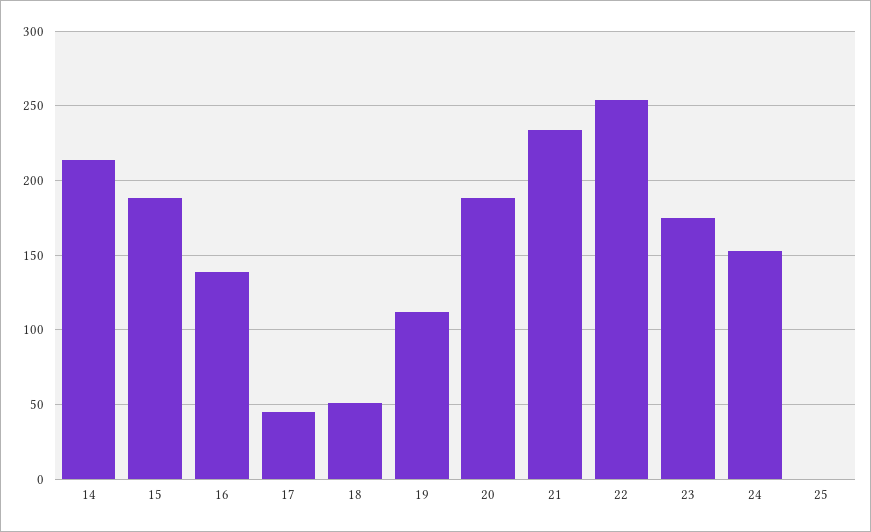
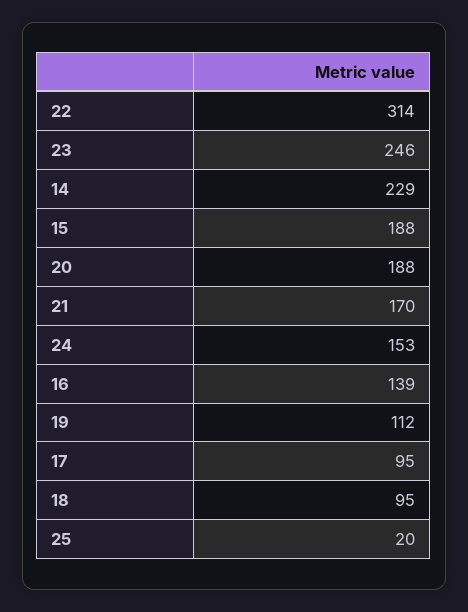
14: 215 -> 229
17: 45 -> 95
18: 50 -> 95
21: 235 -> 170
22: 255 -> 314
23: 175 -> 246
25: 0 -> 20

